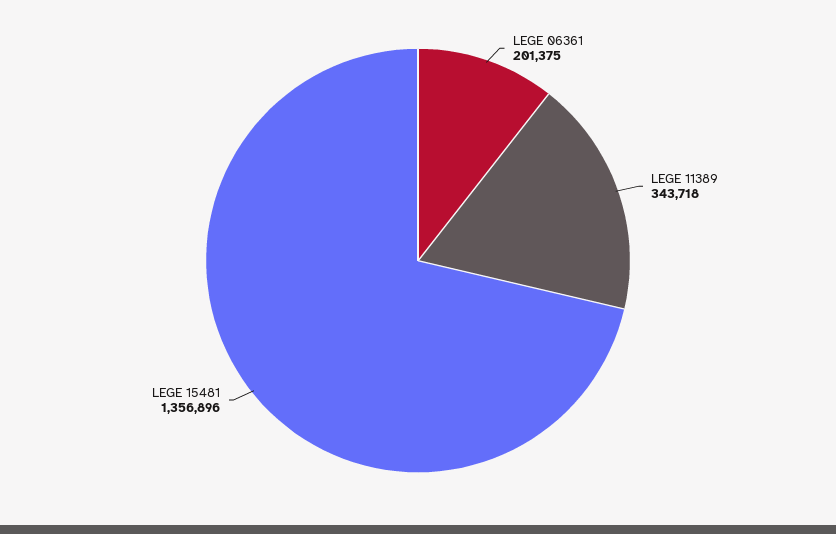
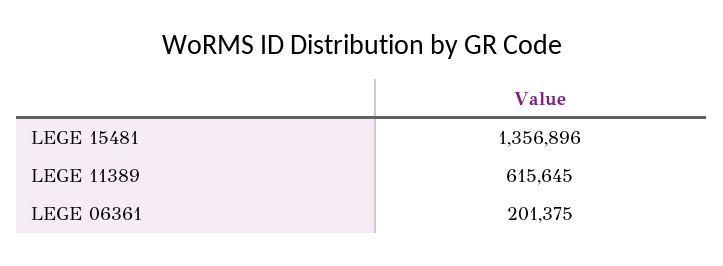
LEGE 11389: 343718 -> 615645

